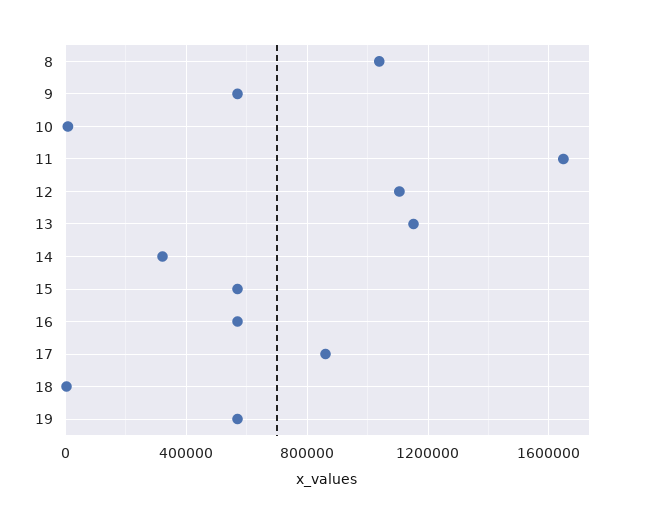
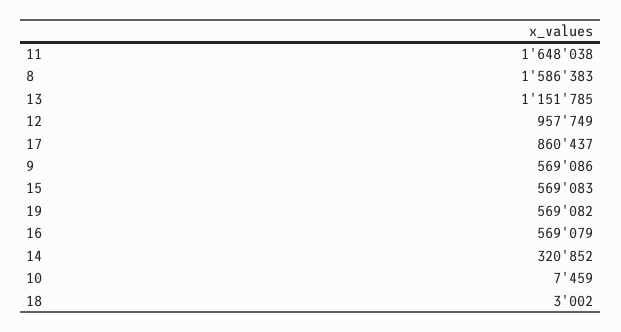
8: 1050000 -> 1586383
12: 1100000 -> 957749

